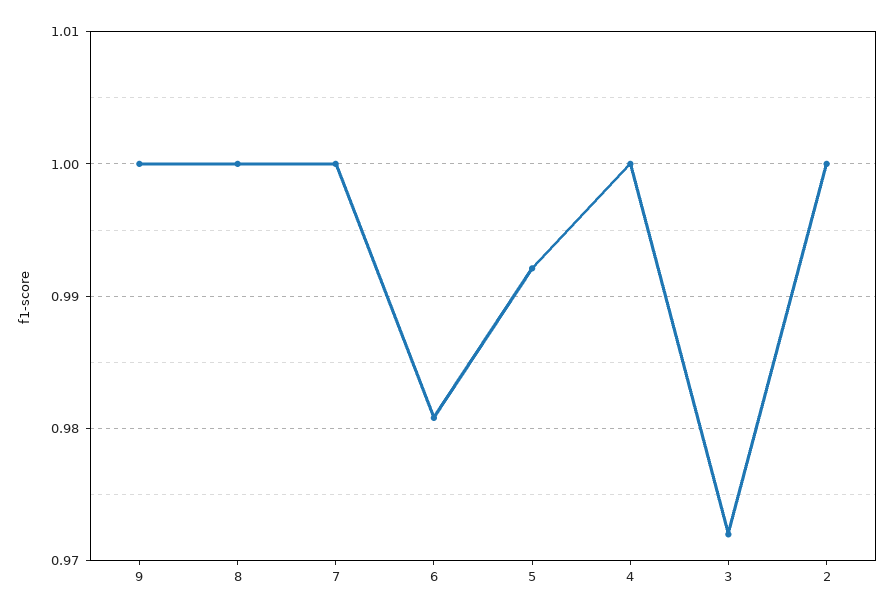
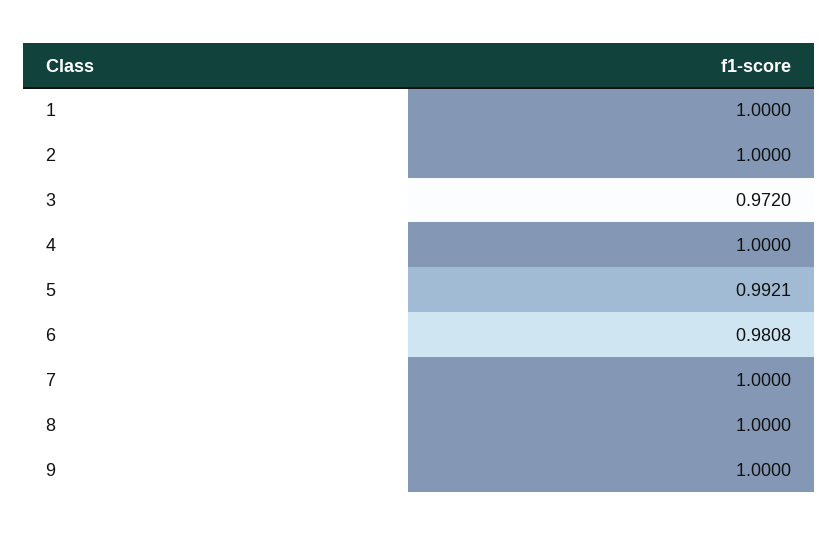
1: none -> 1

